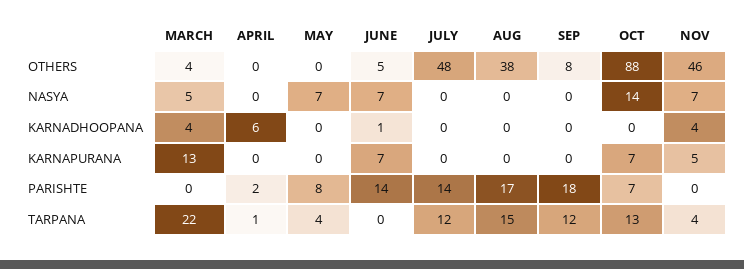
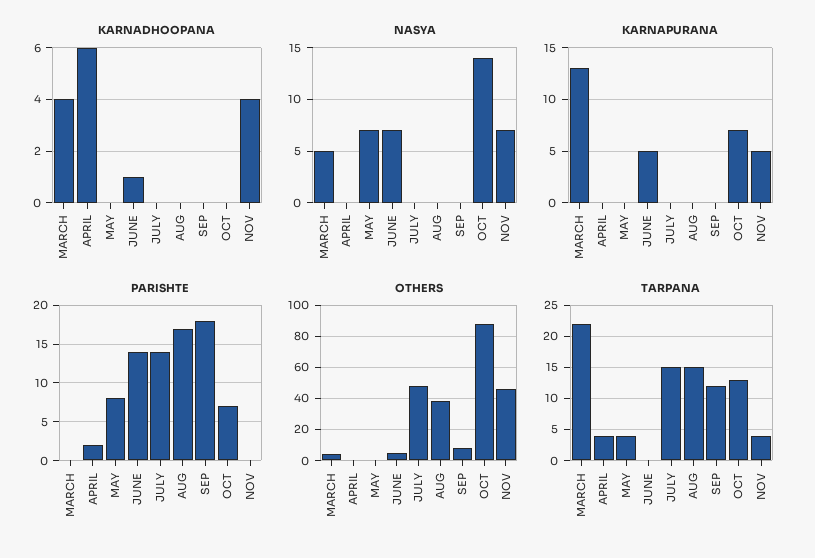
KARNAPURANA, JUNE: 7 -> 5
TARPANA, APRIL: 1 -> 4
TARPANA, JULY: 12 -> 15

